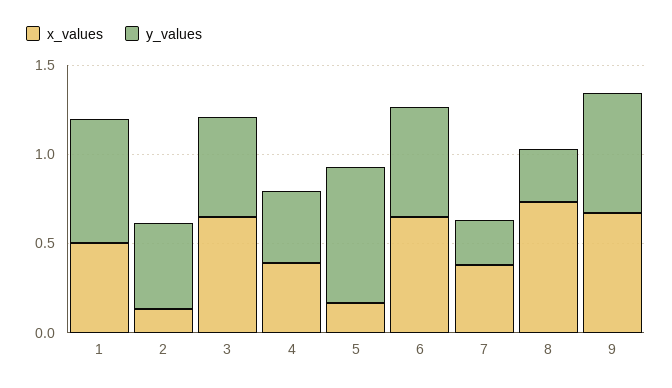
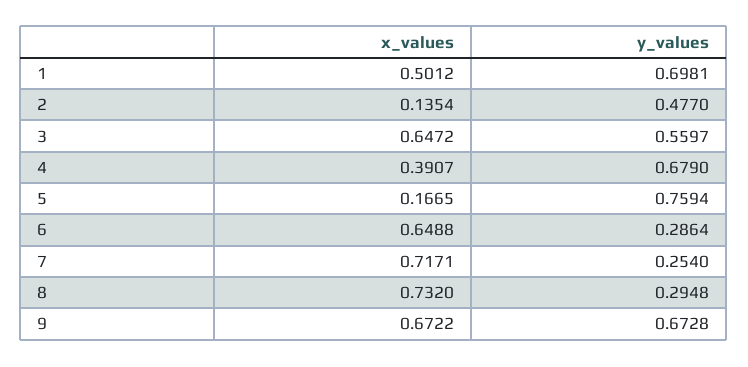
y_values, 4: 0.4 -> 0.679
y_values, 6: 0.6 -> 0.2864
x_values, 7: 0.4 -> 0.7171

